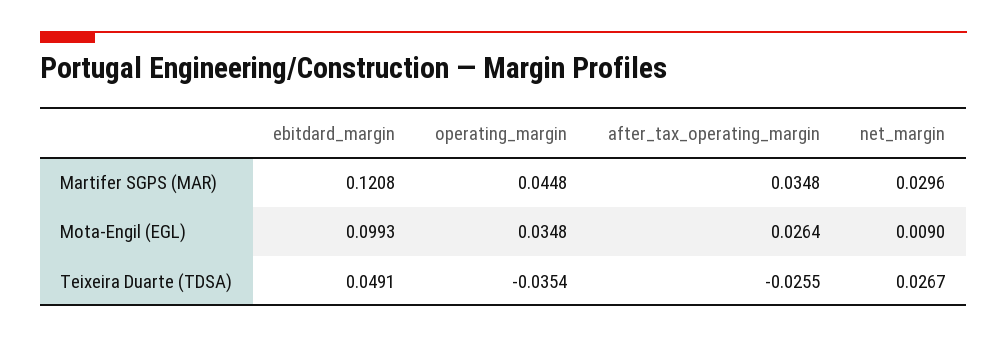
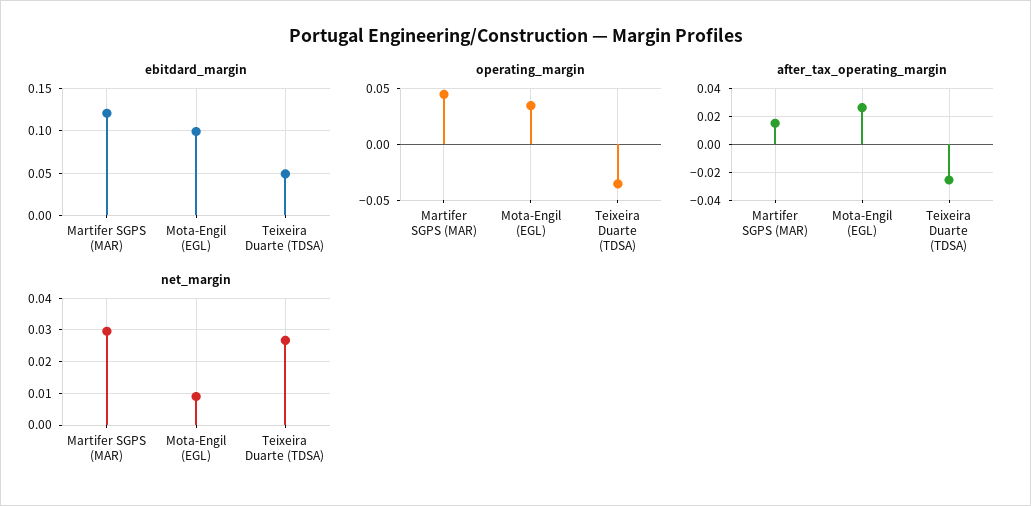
after_tax_operating_margin, Martifer SGPS (MAR): 0.0348 -> 0.015

